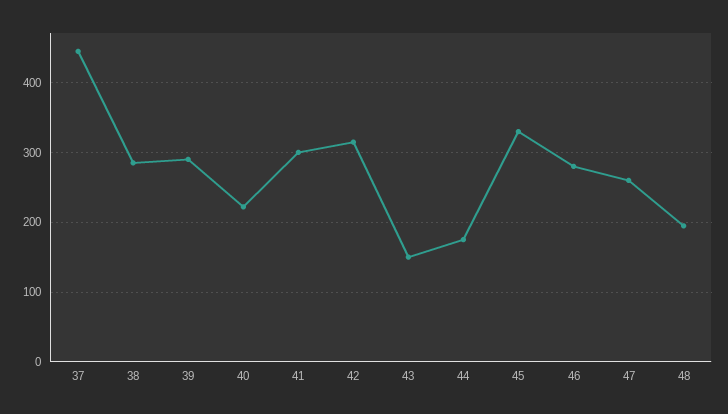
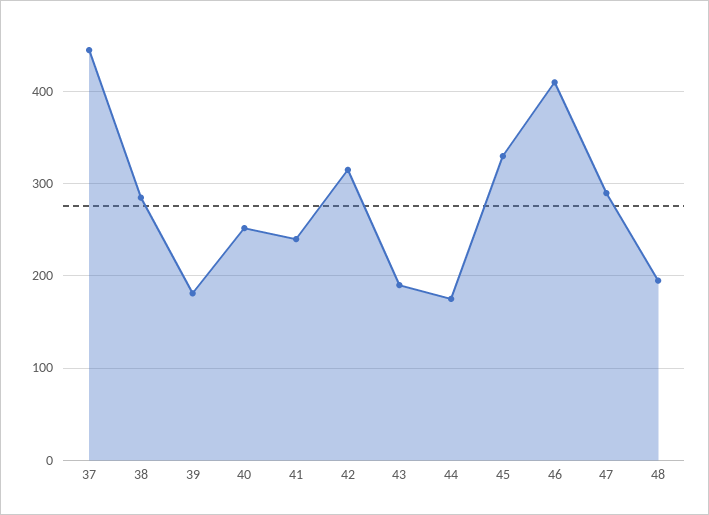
39: 290 -> 180
40: 220 -> 250
41: 300 -> 240
43: 150 -> 190
46: 280 -> 410
47: 260 -> 290

